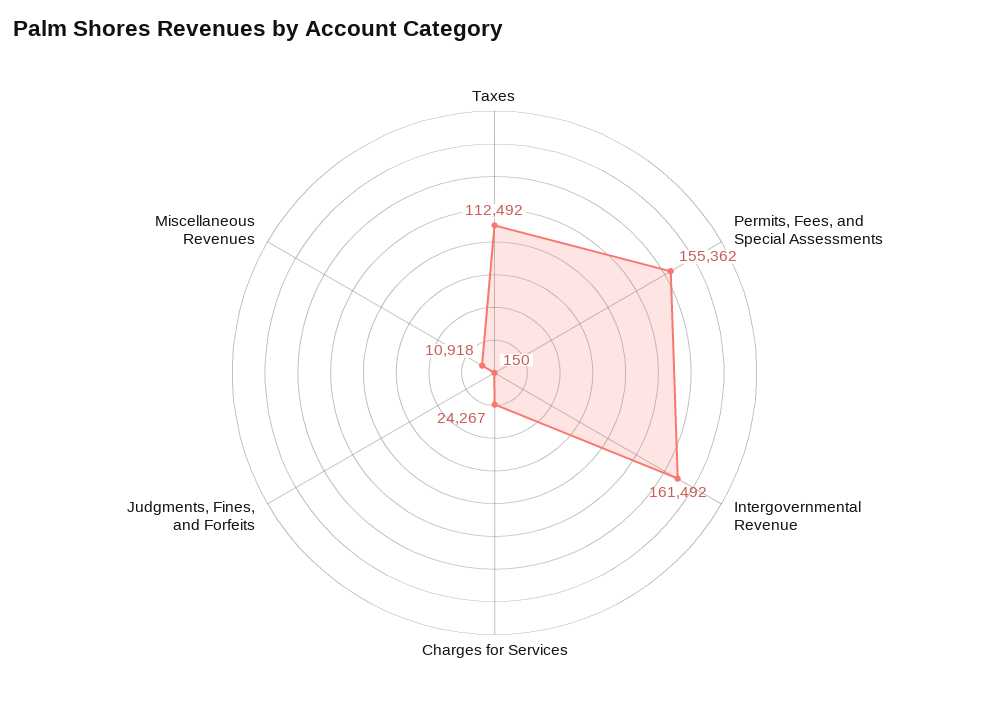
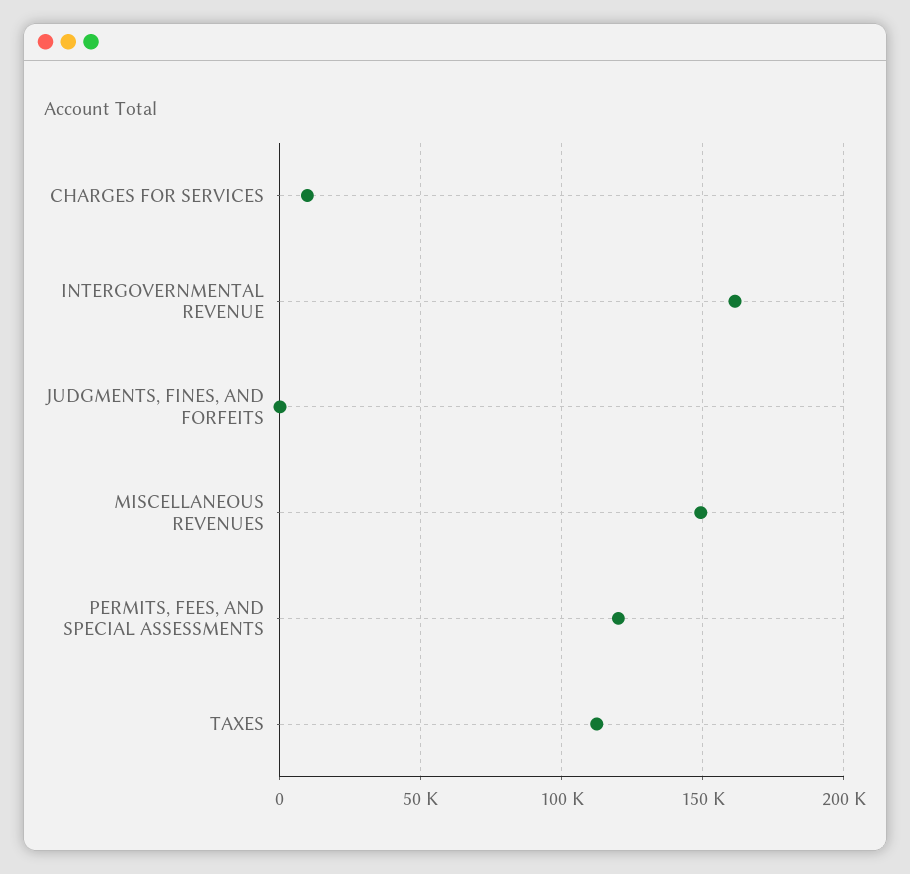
Permits, Fees, and Special Assessments: 155362 -> 120000
Charges for Services: 24267 -> 10000
Miscellaneous Revenues: 10918 -> 150000

